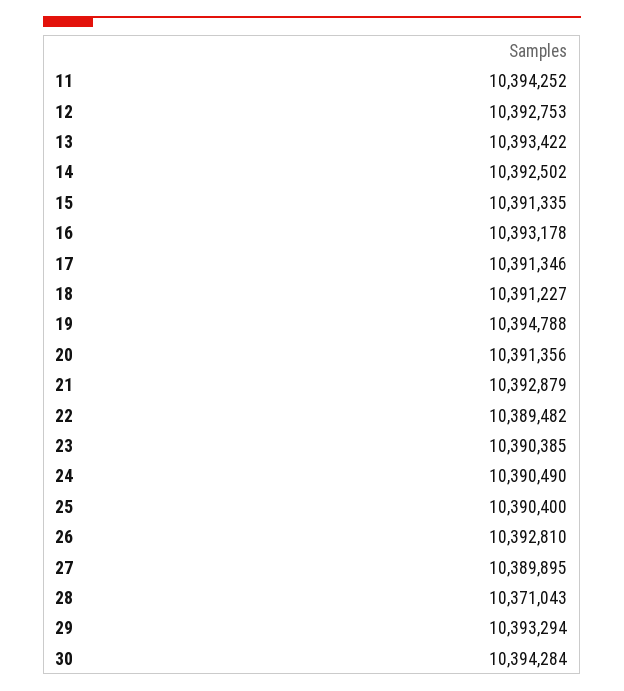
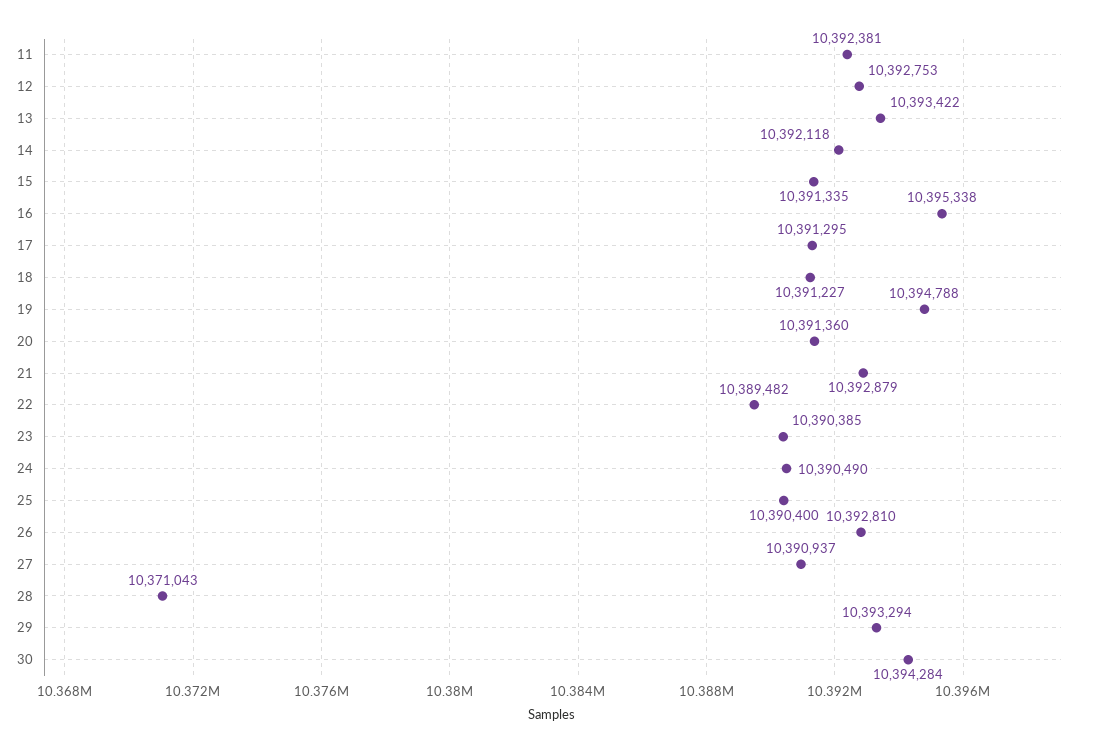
11: 10394252 -> 10392381
14: 10392502 -> 10392118
16: 10393178 -> 10395338
17: 10391346 -> 10391295
20: 10391356 -> 10391360
27: 10389895 -> 10390937

